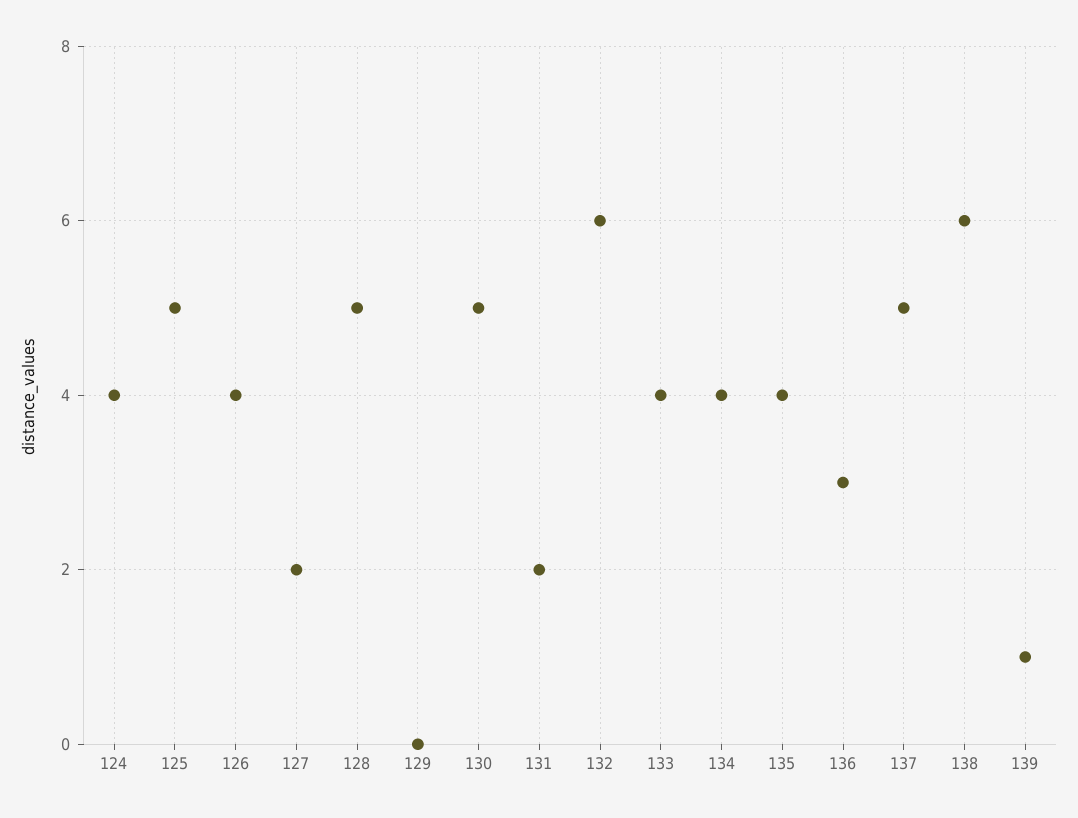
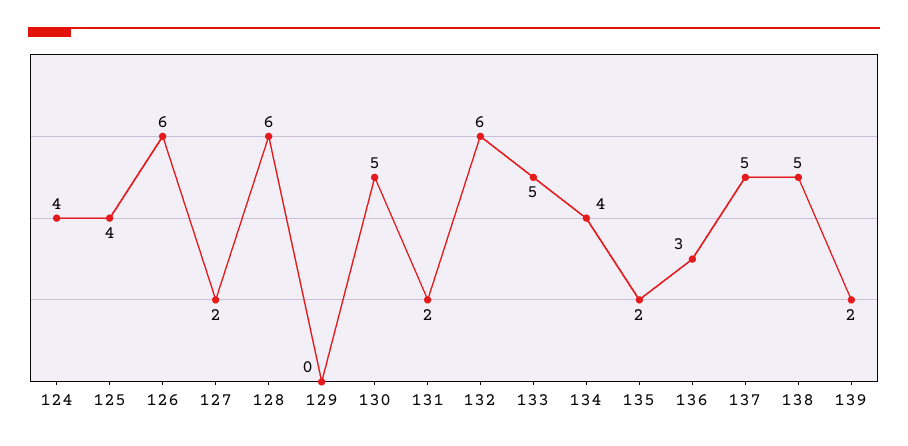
125: 5 -> 4
126: 4 -> 6
128: 5 -> 6
133: 4 -> 5
135: 4 -> 2
138: 6 -> 5
139: 1 -> 2

